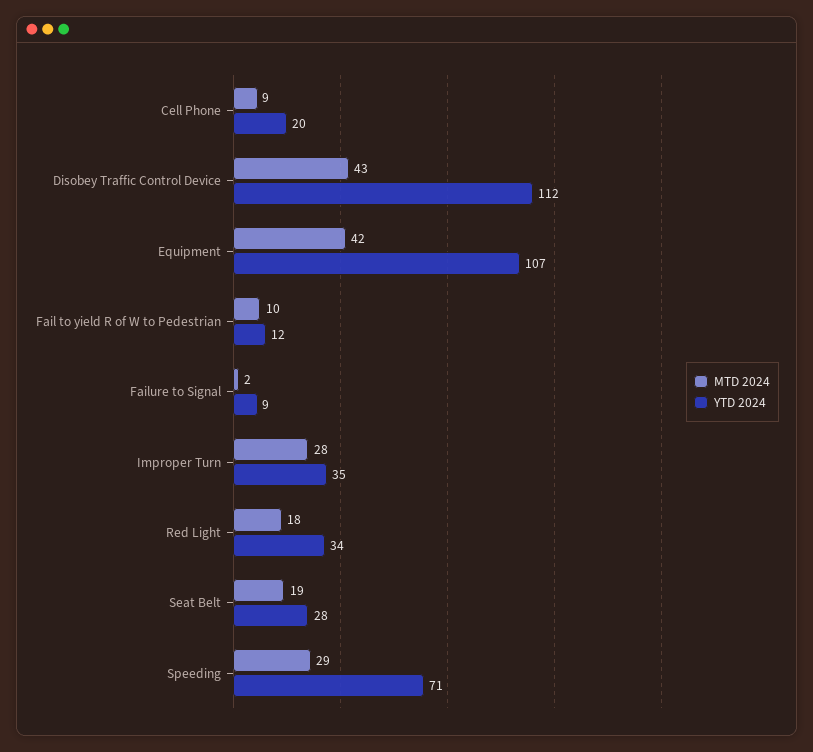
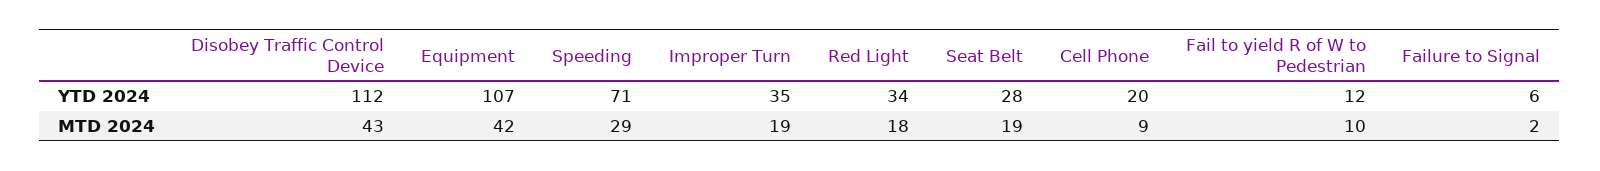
YTD 2024, Failure to Signal: 9 -> 6
MTD 2024, Improper Turn: 28 -> 19

